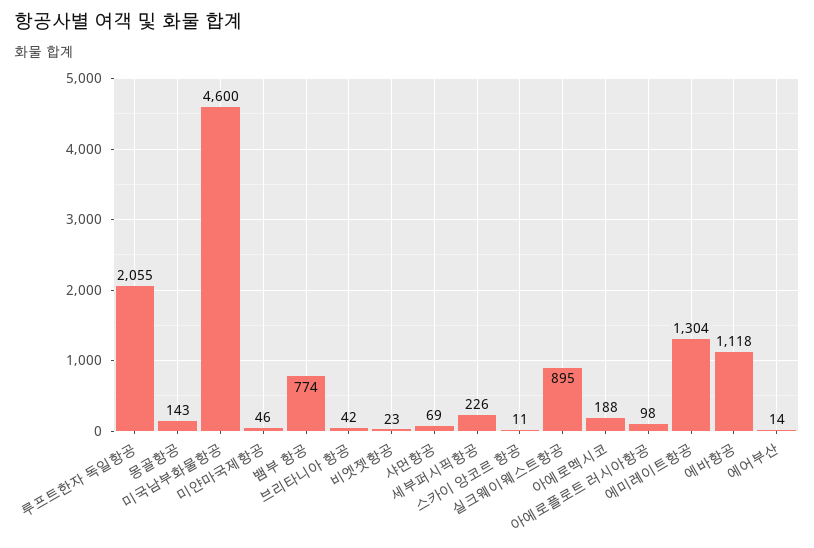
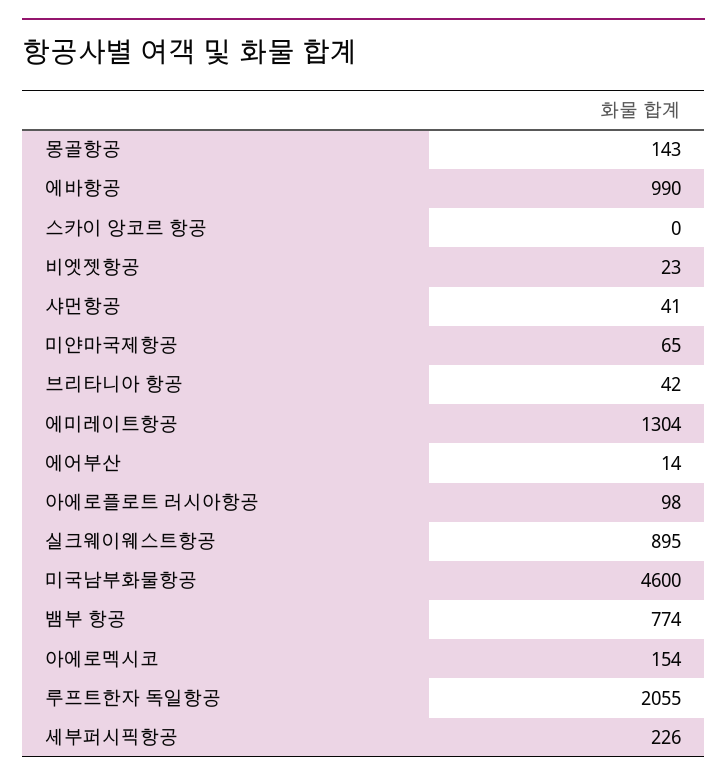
미얀마국제항공: 46 -> 65
샤먼항공: 69 -> 41
스카이 앙코르 항공: 11 -> 0
아에로멕시코: 188 -> 154
에바항공: 1118 -> 990

